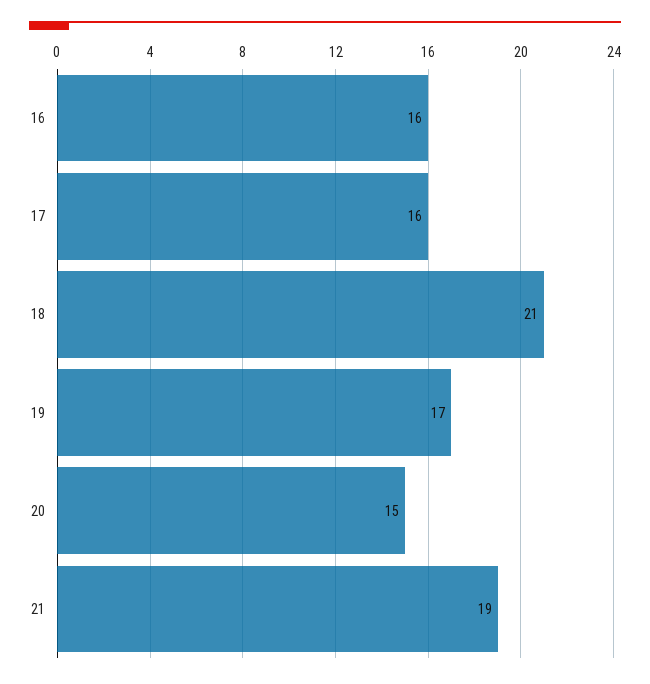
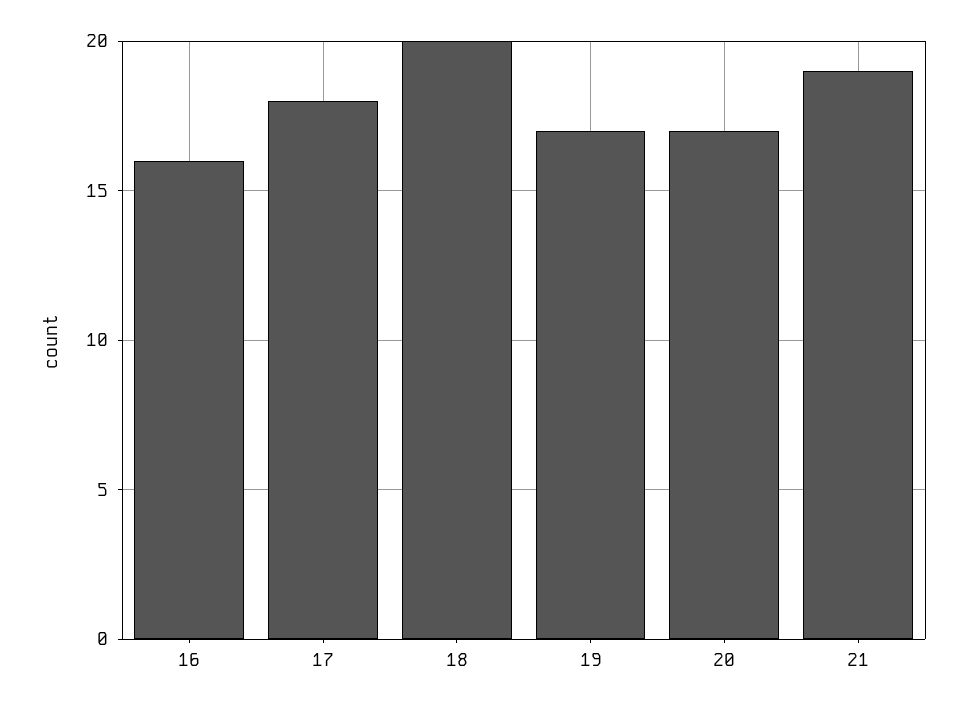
17: 16 -> 18
18: 21 -> 20
20: 15 -> 17

